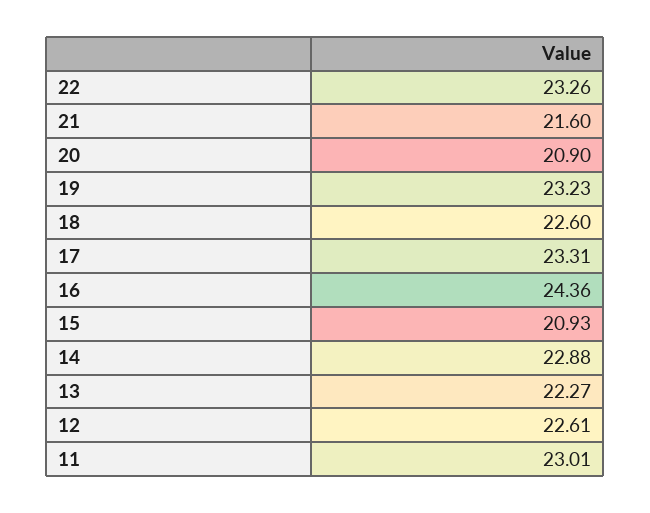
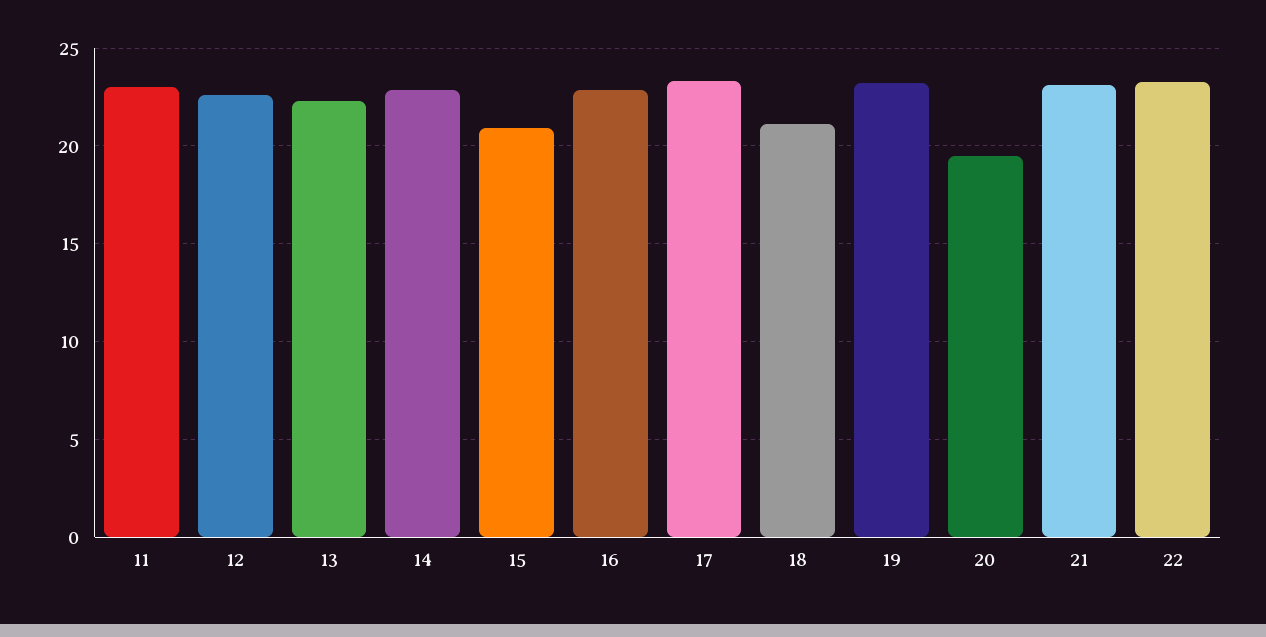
21: 21.6 -> 23
20: 20.9 -> 19.5
18: 22.6 -> 21
16: 24.36 -> 23

